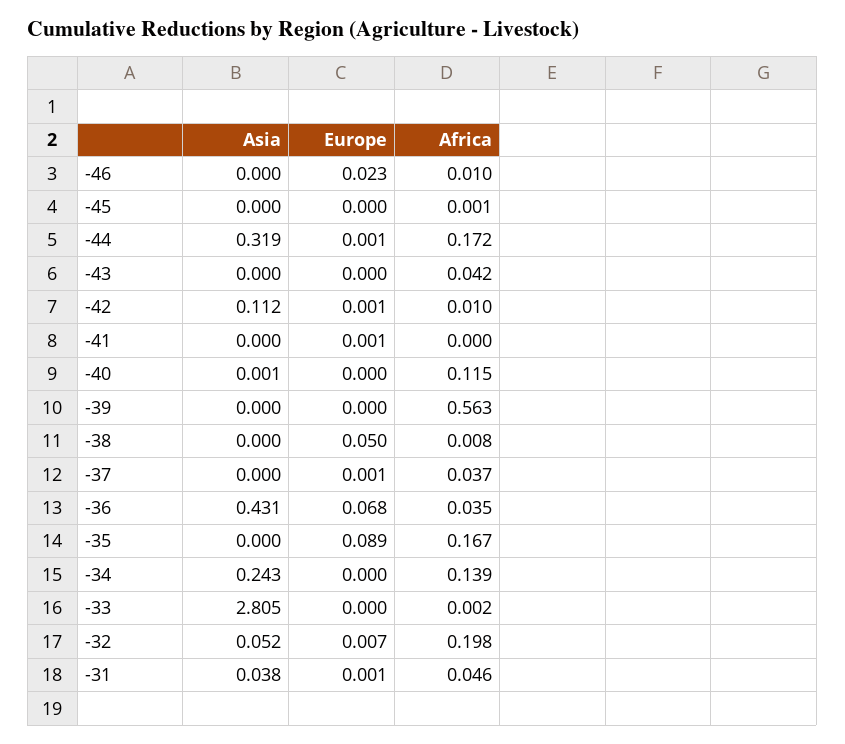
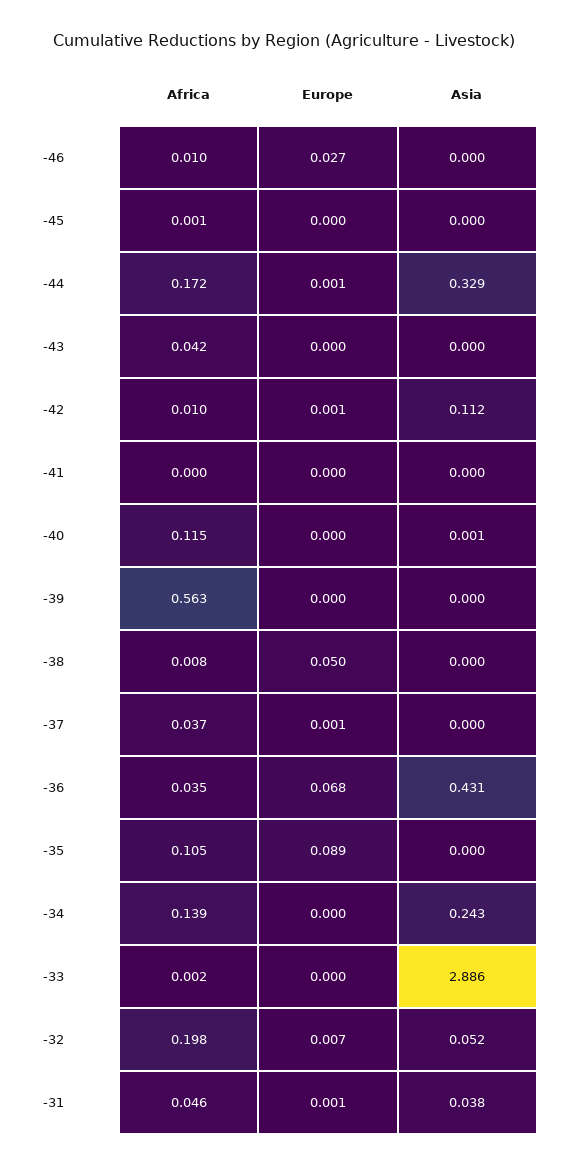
Europe, -46: 0.023 -> 0.027
Asia, -44: 0.319 -> 0.329
Europe, -41: 0.001 -> 0
Africa, -35: 0.167 -> 0.105
Asia, -33: 2.805 -> 2.886

